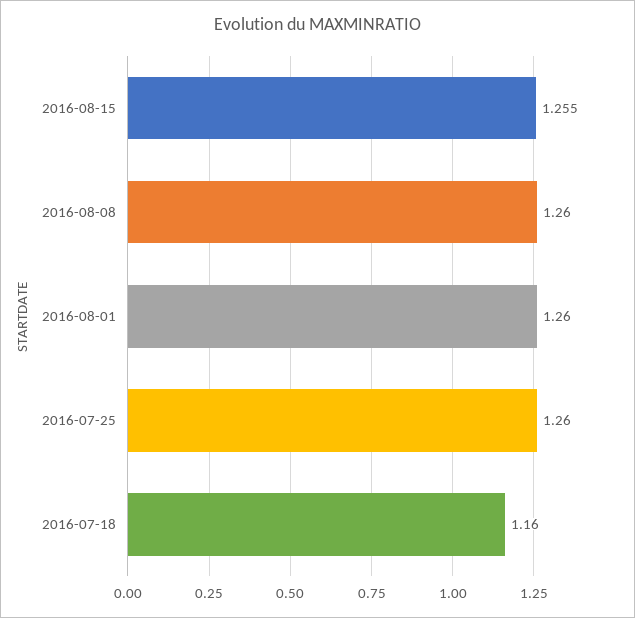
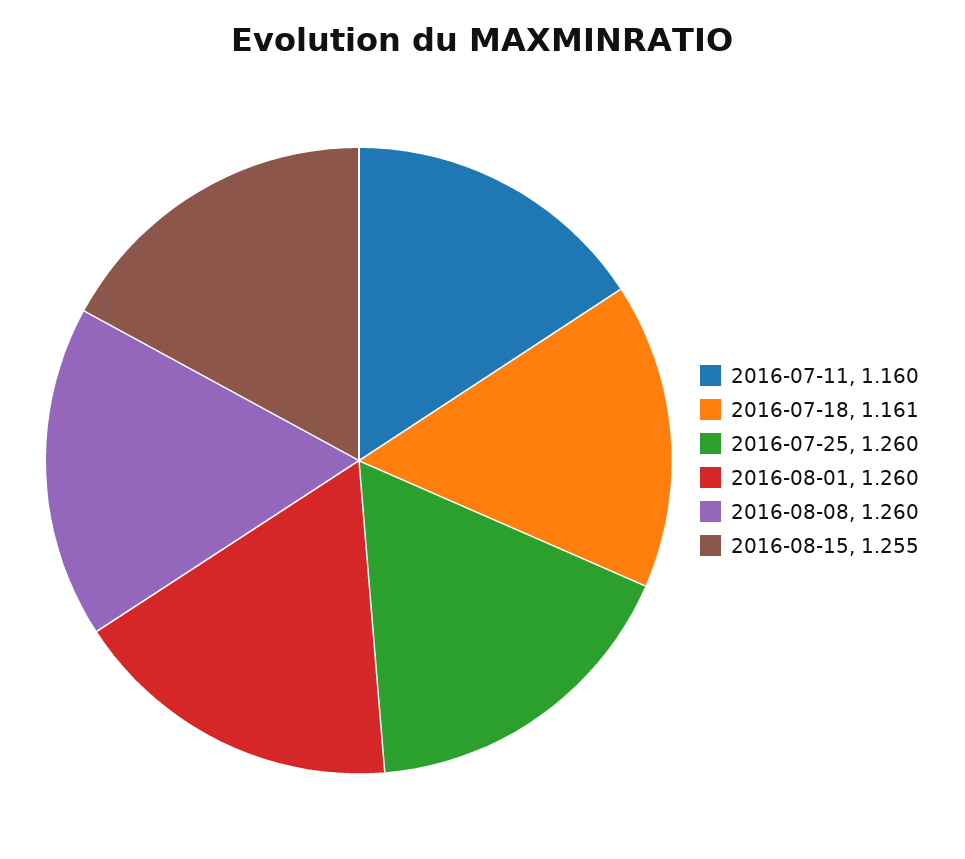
2016-07-18: 1.16 -> 1.161
2016-07-11: none -> 1.16

